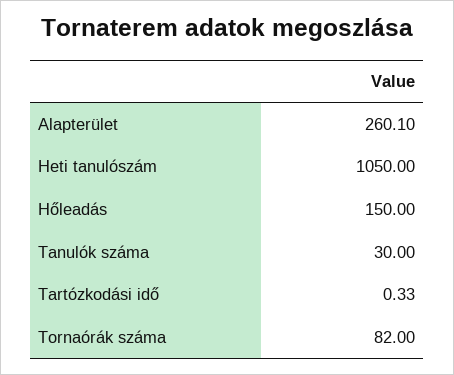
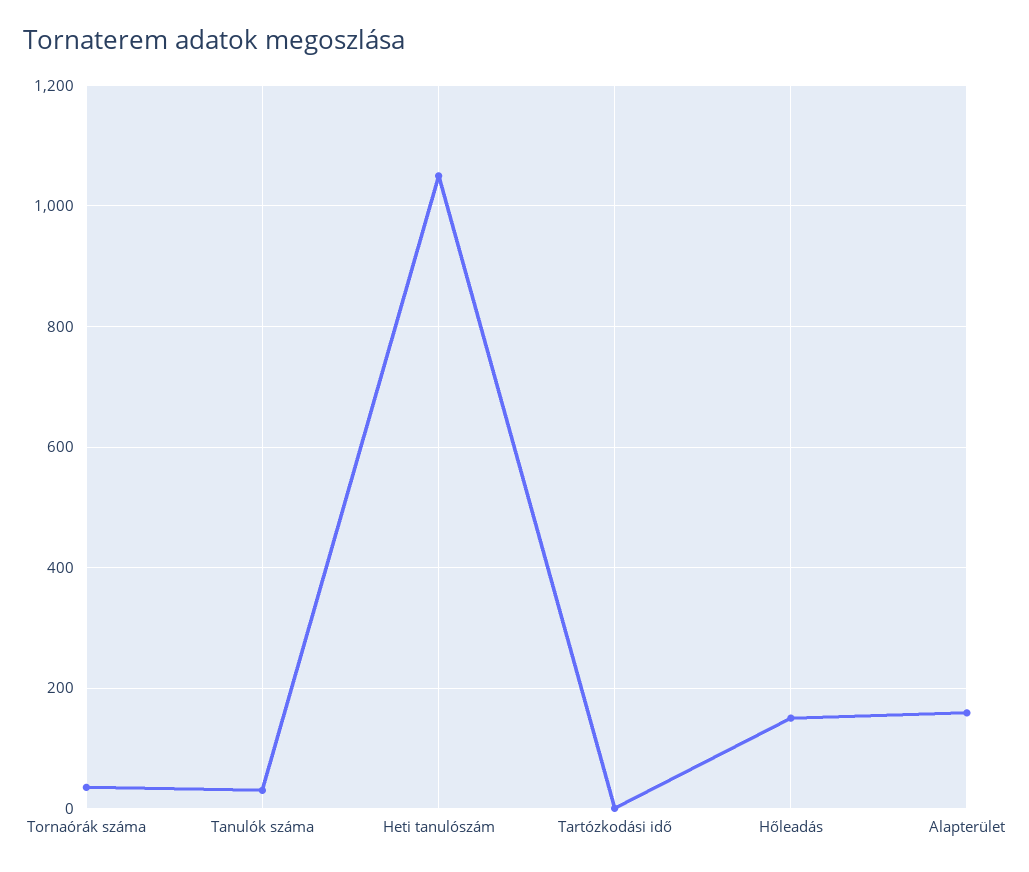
Alapterület: 260.1 -> 160
Tornaórák száma: 82 -> 40

